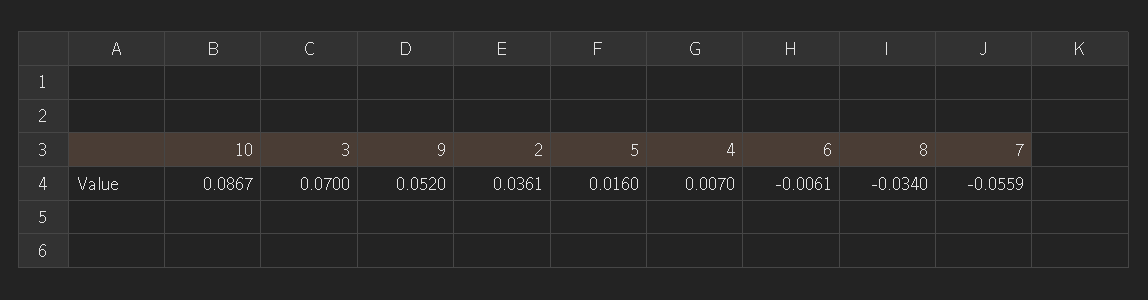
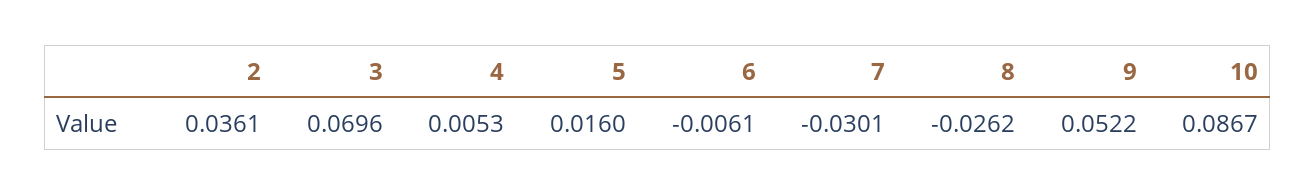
3: 0.07 -> 0.0696
9: 0.052 -> 0.0522
4: 0.007 -> 0.0053
8: -0.034 -> -0.0262
7: -0.0559 -> -0.0301

